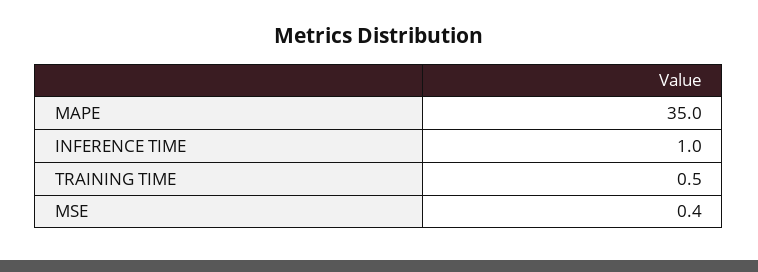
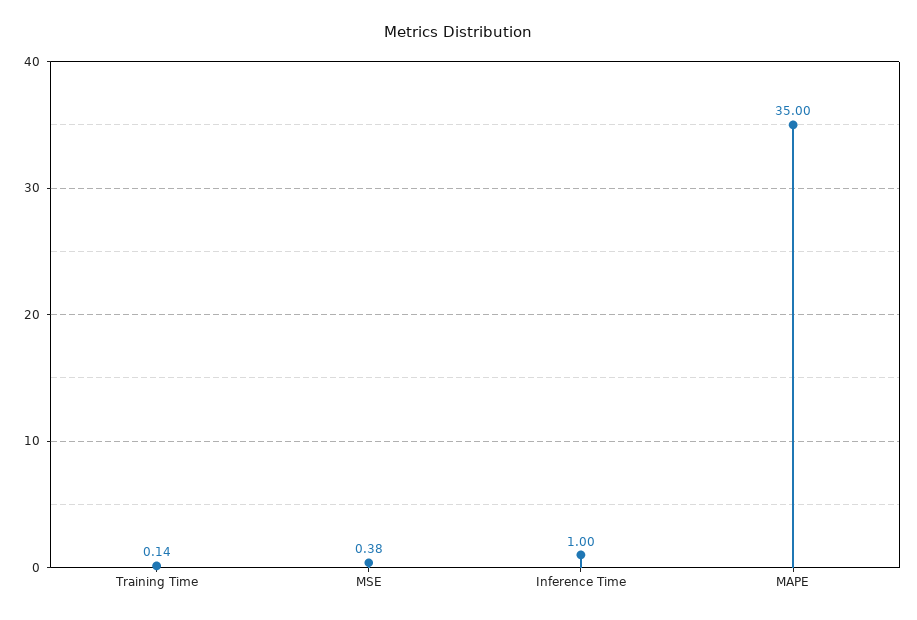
TRAINING TIME: 0.5 -> 0.14

